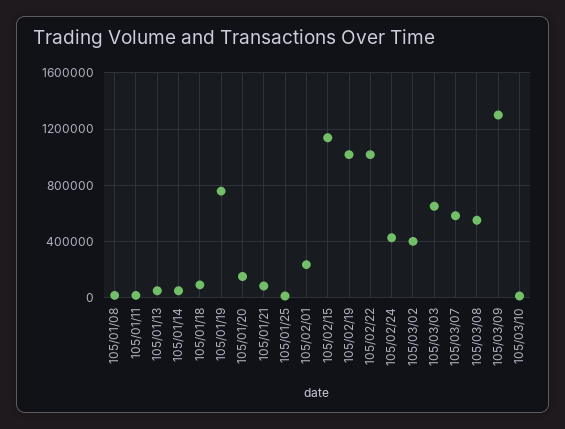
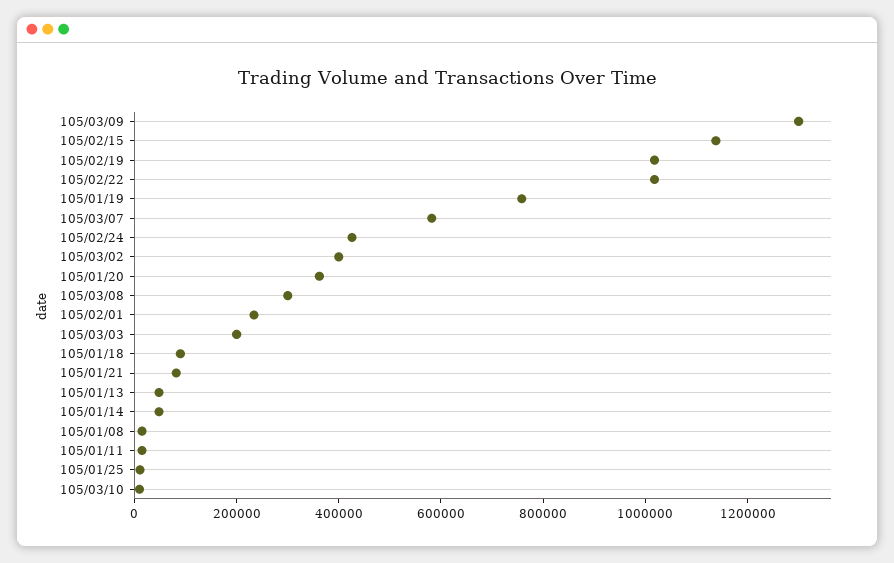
105/01/20: 150000 -> 350000
105/03/03: 650000 -> 200000
105/03/08: 550000 -> 300000

